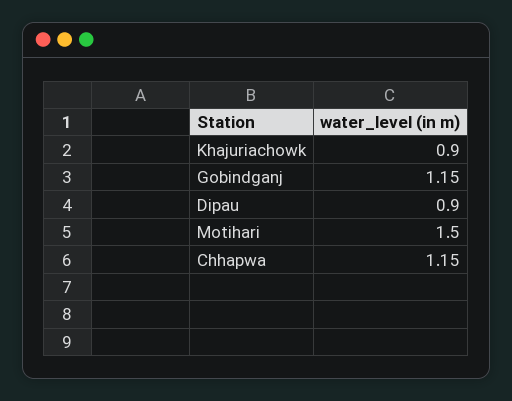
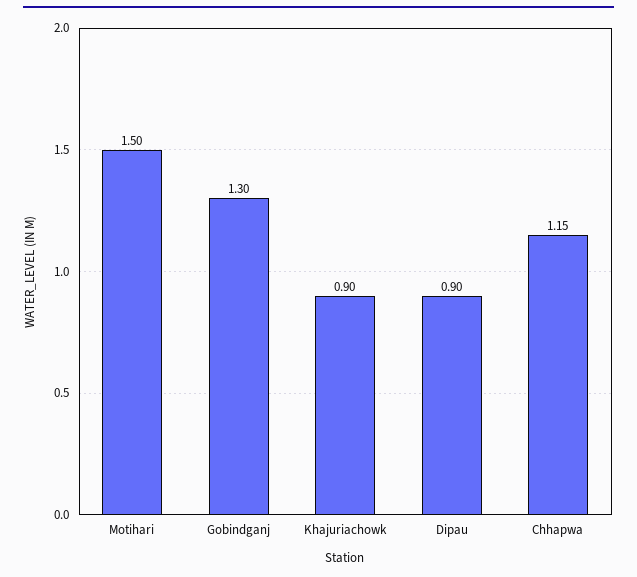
Gobindganj: 1.15 -> 1.3

